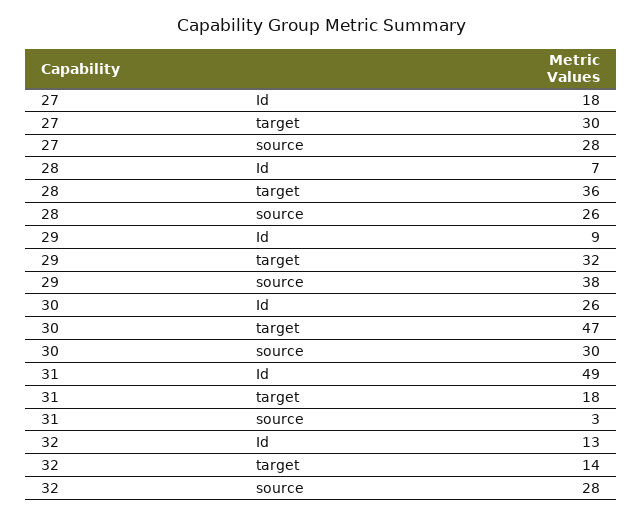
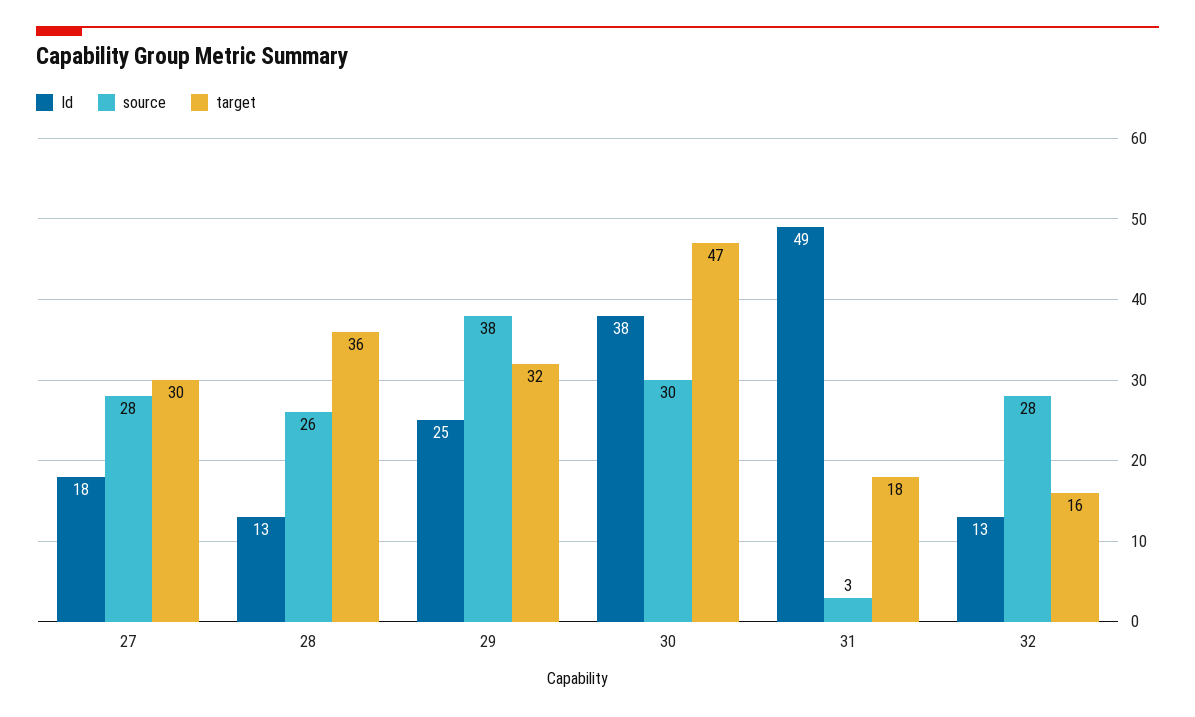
Id, 28: 7 -> 13
Id, 29: 9 -> 25
Id, 30: 26 -> 38
target, 32: 14 -> 16

